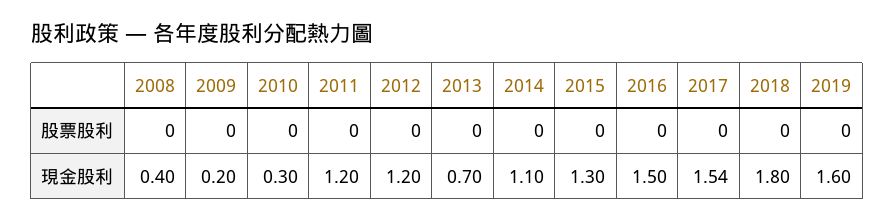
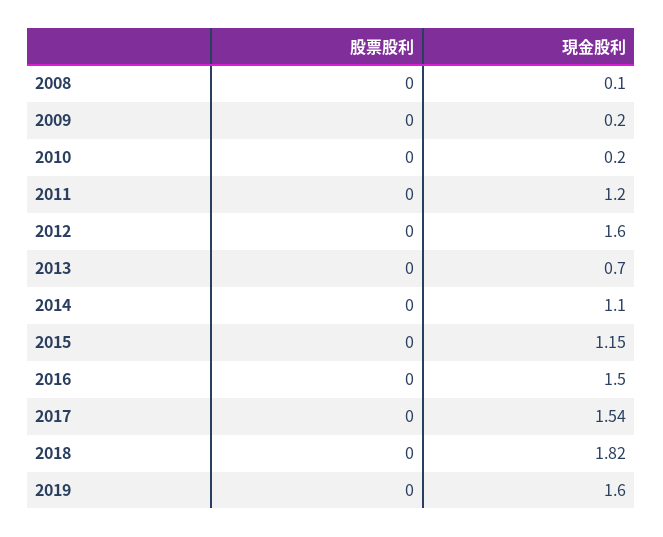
2008, 現金股利: 0.4 -> 0.1
2010, 現金股利: 0.3 -> 0.2
2012, 現金股利: 1.2 -> 1.6
2015, 現金股利: 1.3 -> 1.15
2018, 現金股利: 1.8 -> 1.82

